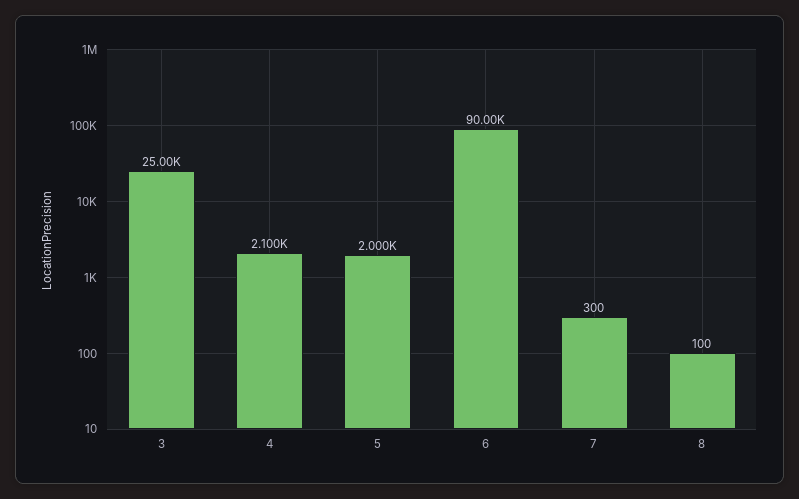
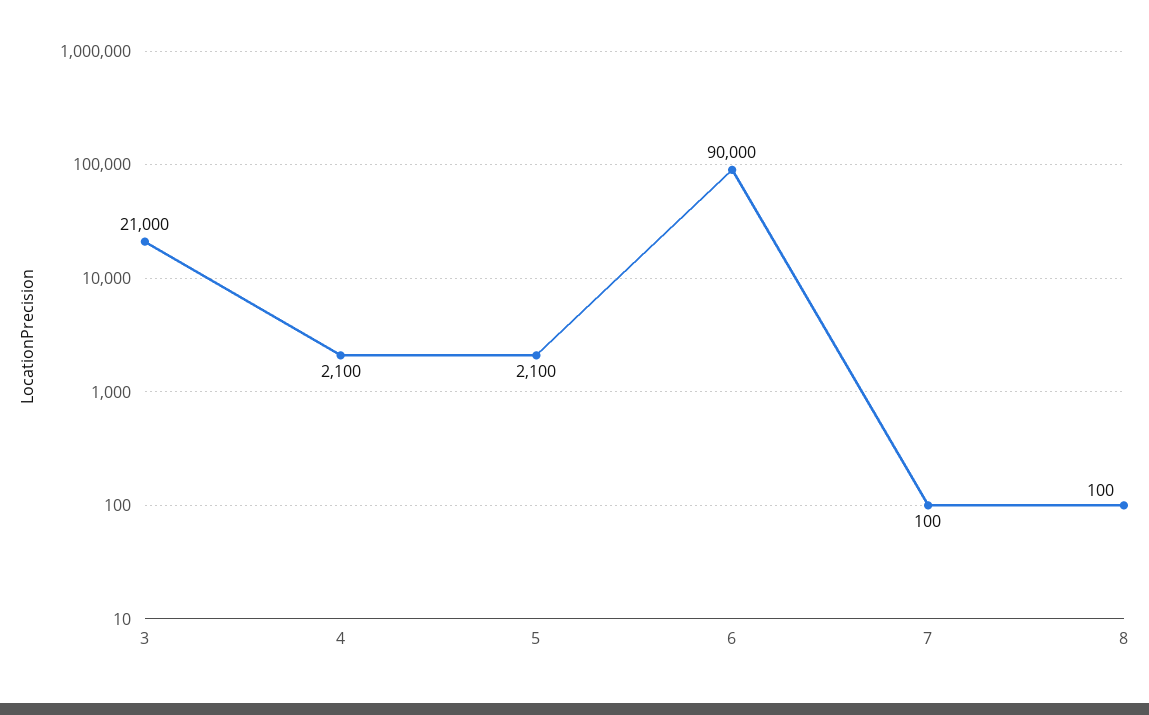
3: 25000 -> 21000
5: 2000 -> 2100
7: 300 -> 100

